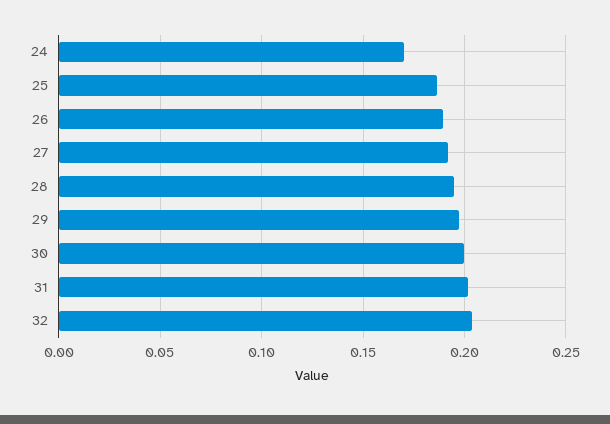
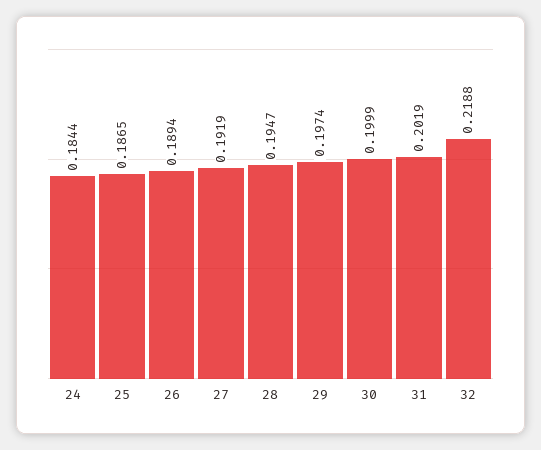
24: 0.17 -> 0.1844
32: 0.205 -> 0.2188

